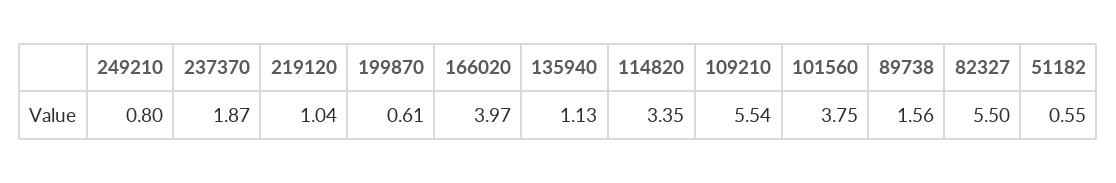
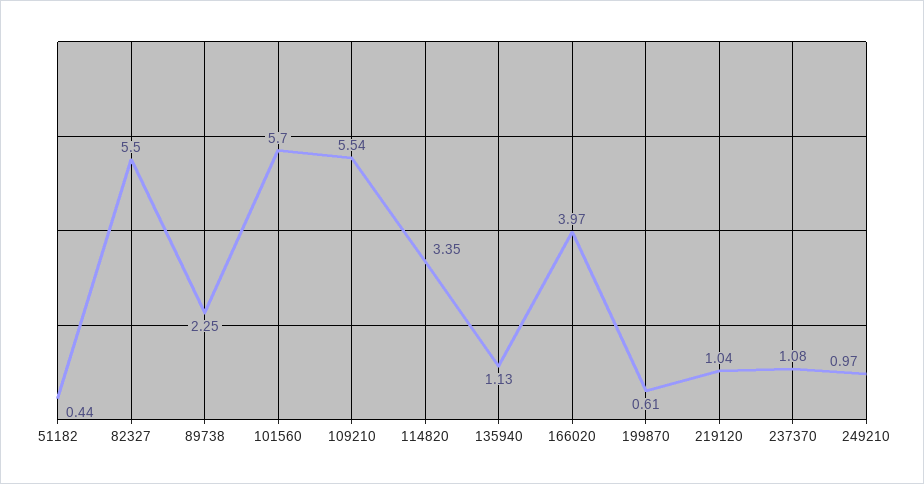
249210: 0.8 -> 0.97
237370: 1.87 -> 1.08
101560: 3.75 -> 5.7
89738: 1.56 -> 2.25
51182: 0.55 -> 0.44

